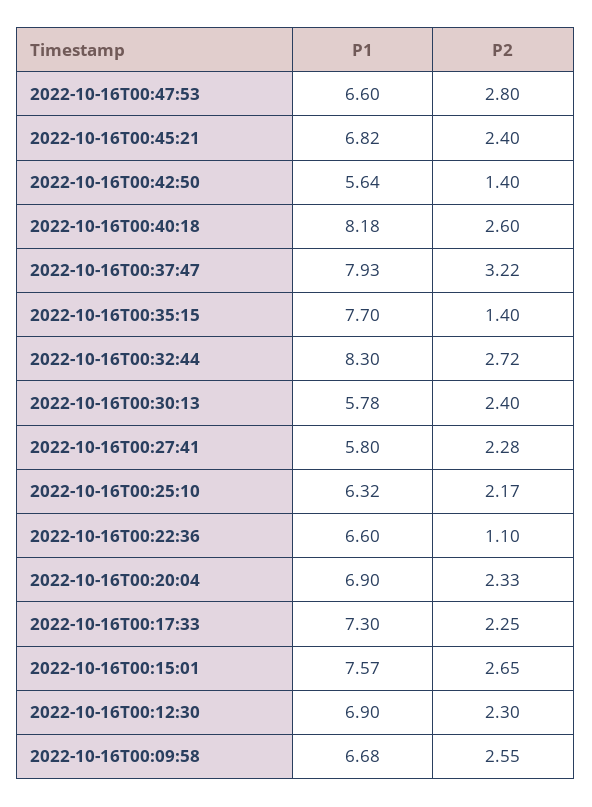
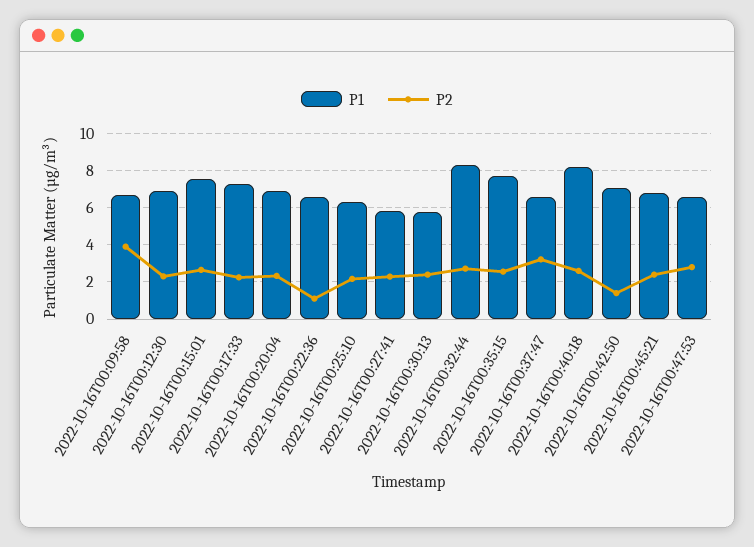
P1, 2022-10-16T00:42:50: 5.64 -> 7
P1, 2022-10-16T00:37:47: 7.93 -> 6.5
P2, 2022-10-16T00:35:15: 1.4 -> 2.5
P2, 2022-10-16T00:09:58: 2.55 -> 4

